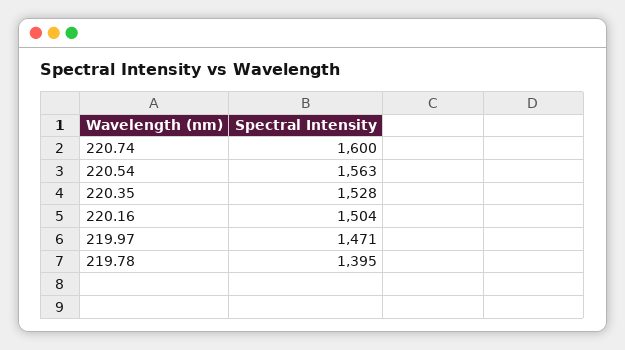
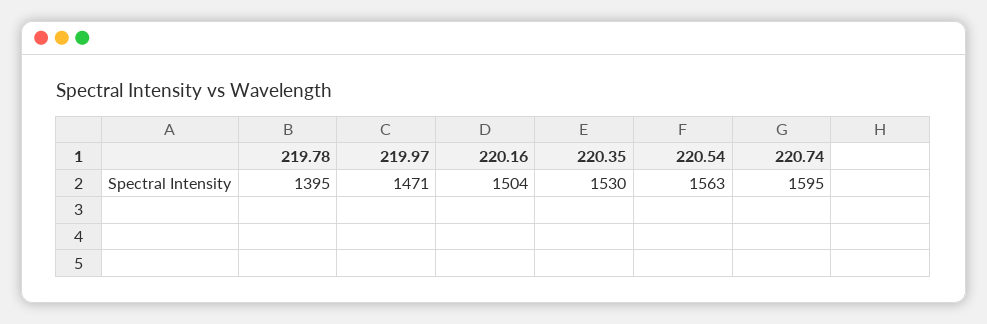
220.74: 1600 -> 1595
220.35: 1528 -> 1530

